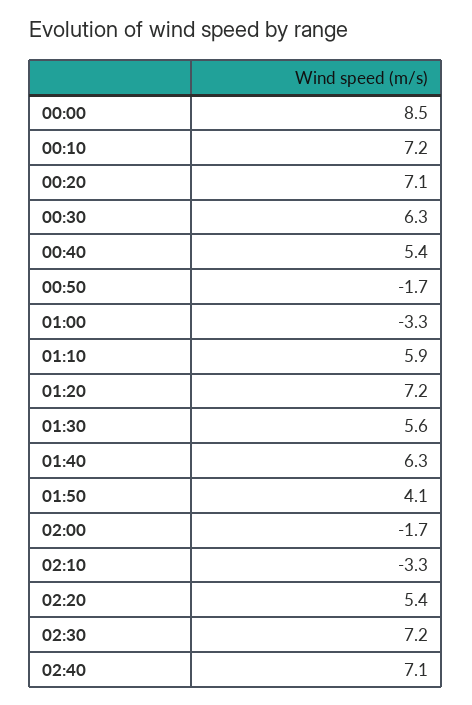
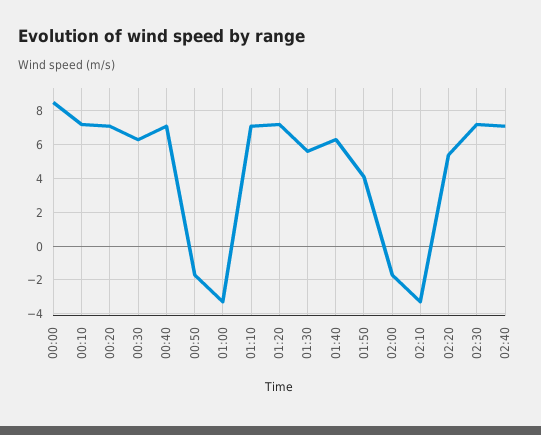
00:40: 5.4 -> 7
01:10: 5.9 -> 7

